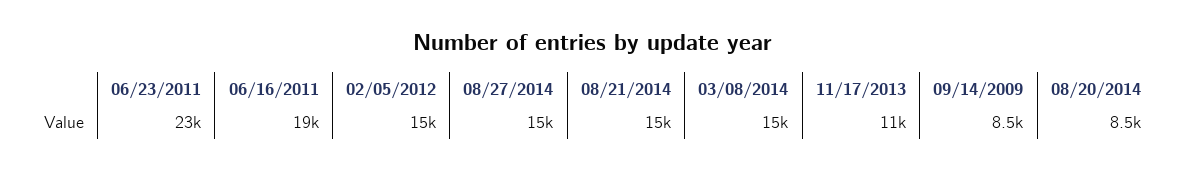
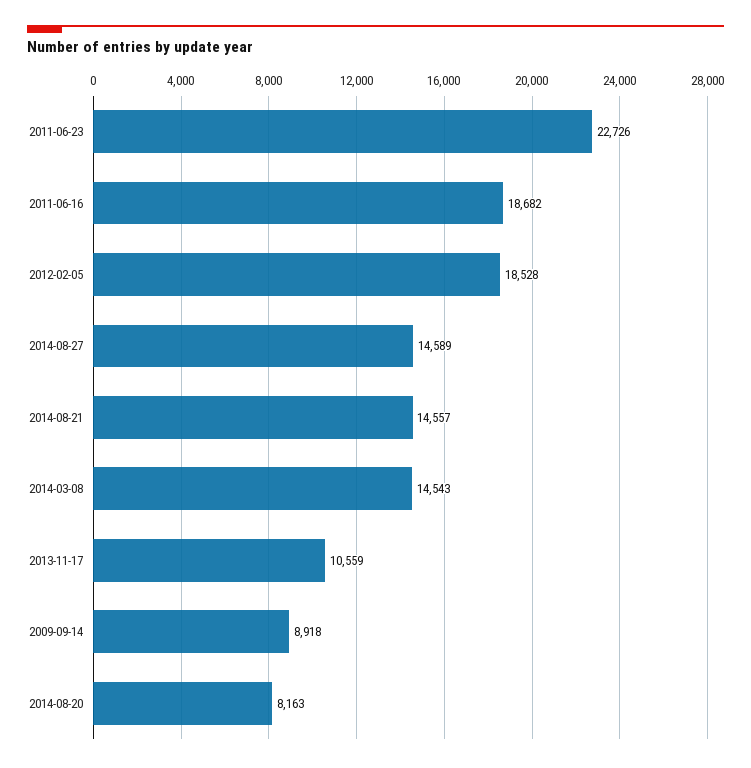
02/05/2012: 15000 -> 18528
09/14/2009: 8500 -> 8918
08/20/2014: 8500 -> 8163

